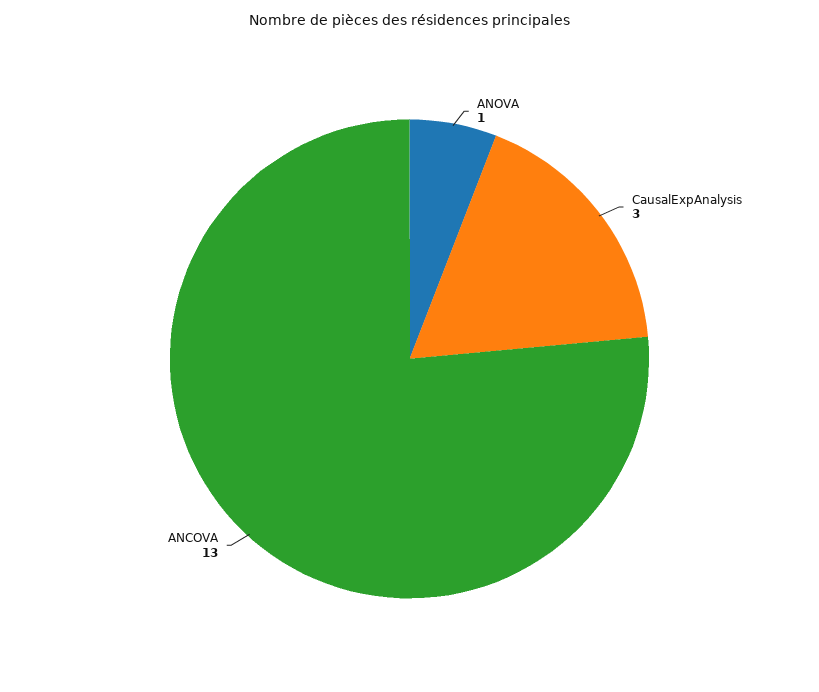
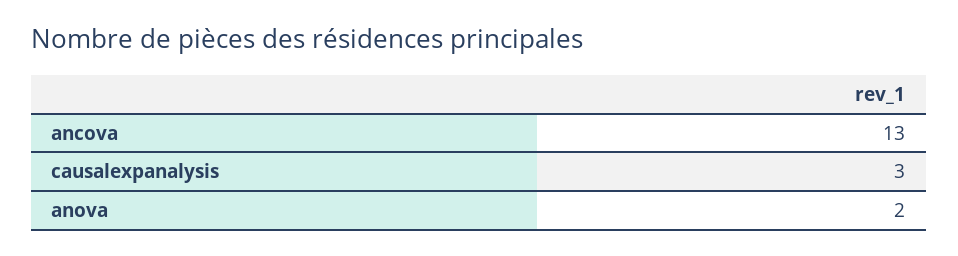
ANOVA: 1 -> 2

